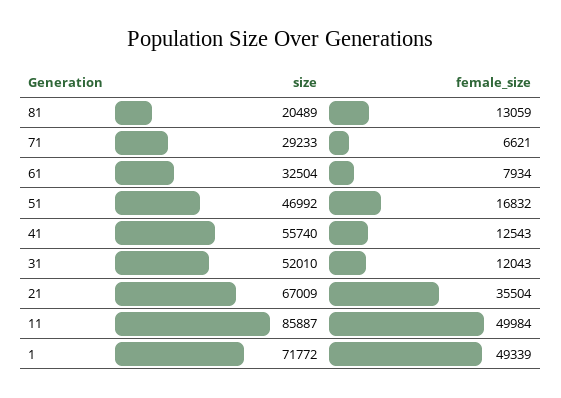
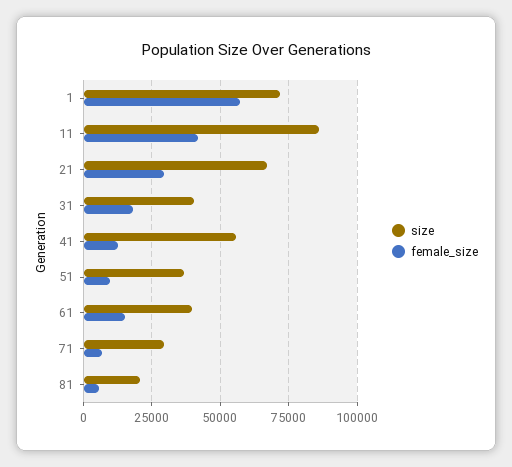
female_size, 81: 13059 -> 5000
size, 61: 32504 -> 40000
female_size, 61: 7934 -> 15000
size, 51: 46992 -> 37500
female_size, 51: 16832 -> 10000
size, 31: 52010 -> 40000
female_size, 31: 12043 -> 17500
female_size, 21: 35504 -> 30000
female_size, 11: 49984 -> 42500
female_size, 1: 49339 -> 57500

